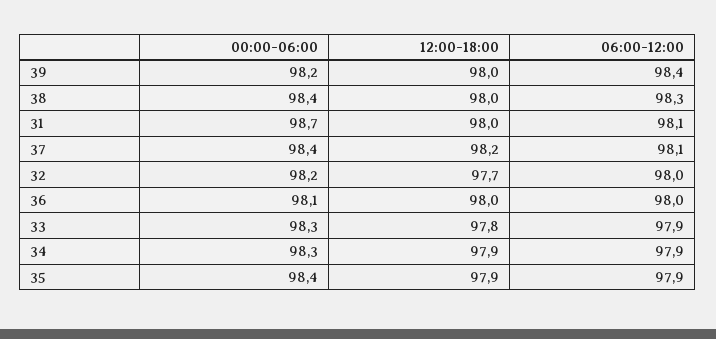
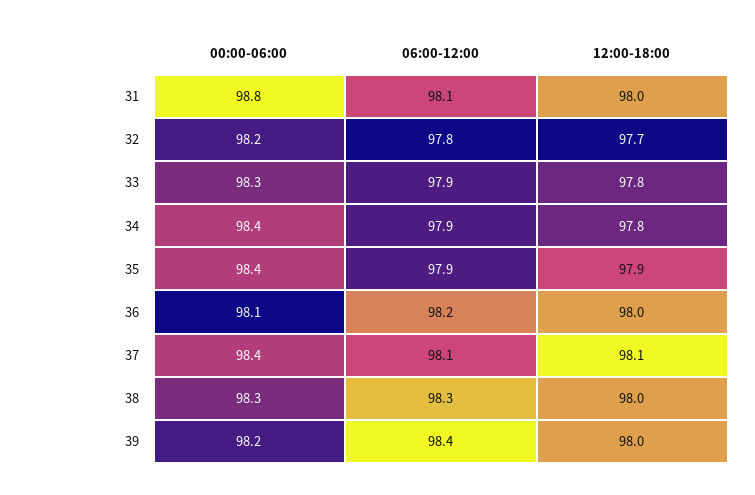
00:00-06:00, 38: 98.4 -> 98.3
00:00-06:00, 31: 98.7 -> 98.8
12:00-18:00, 37: 98.2 -> 98.1
06:00-12:00, 32: 98 -> 97.8
06:00-12:00, 36: 98 -> 98.2
00:00-06:00, 34: 98.3 -> 98.4
12:00-18:00, 34: 97.9 -> 97.8

